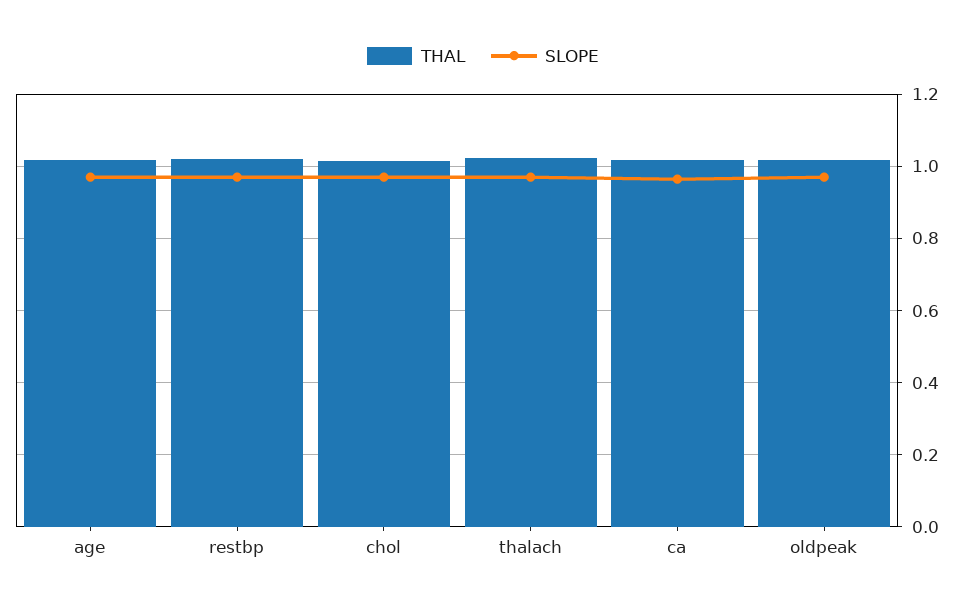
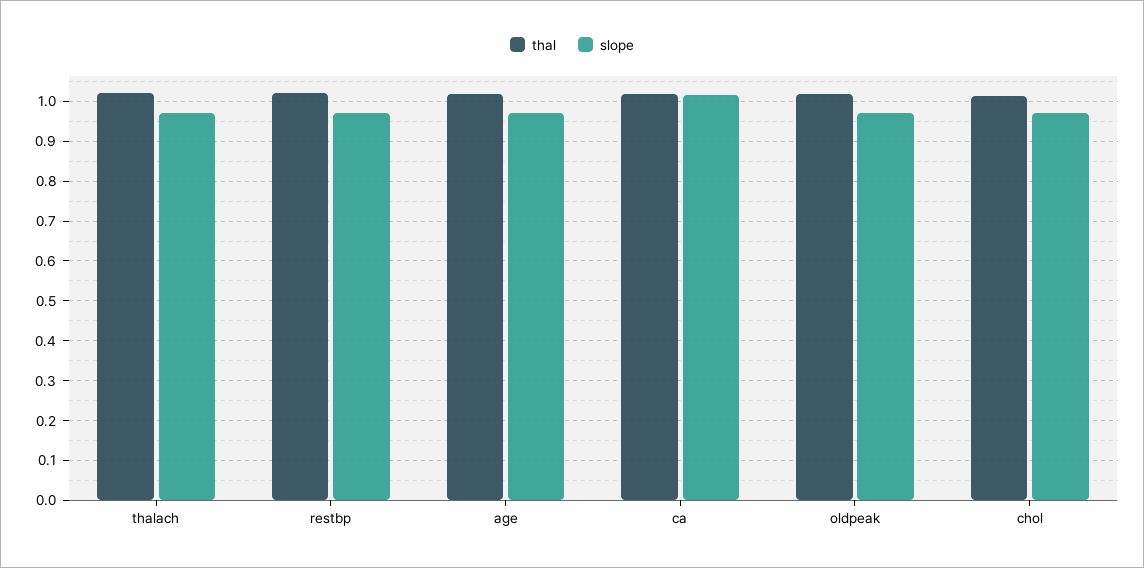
SLOPE, ca: 0.96 -> 1.02

